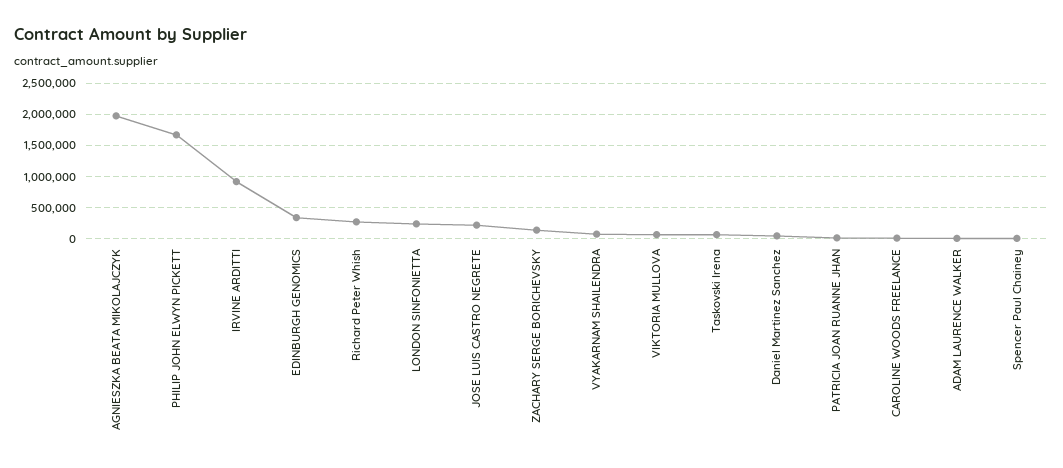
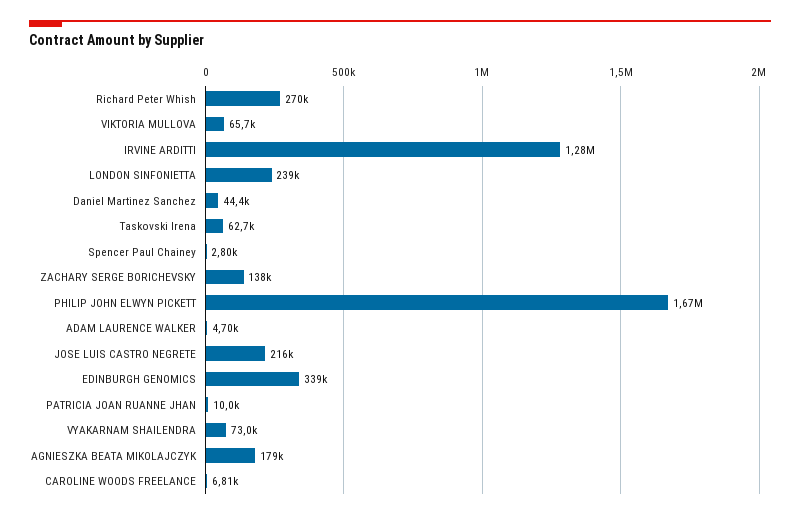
AGNIESZKA BEATA MIKOLAJCZYK: 2000000 -> 179000
IRVINE ARDITTI: 900000 -> 1280000

